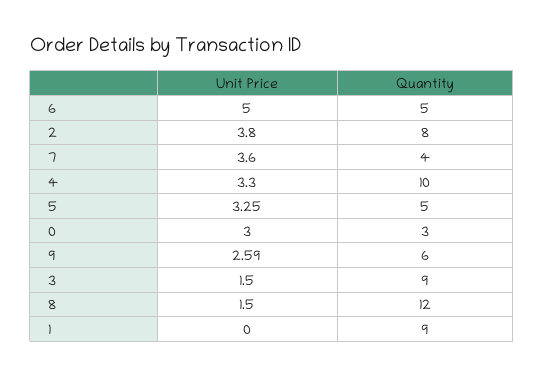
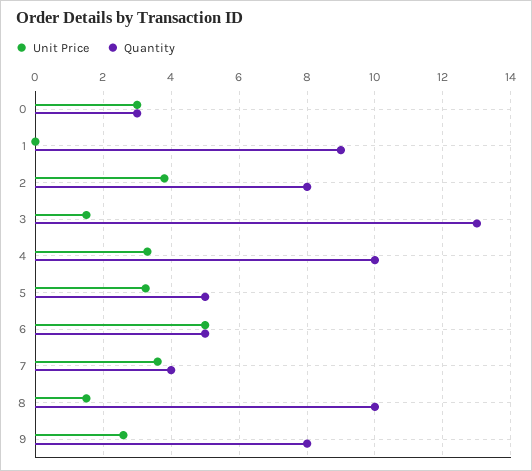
Quantity, 9: 6 -> 8
Quantity, 3: 9 -> 13
Quantity, 8: 12 -> 10

